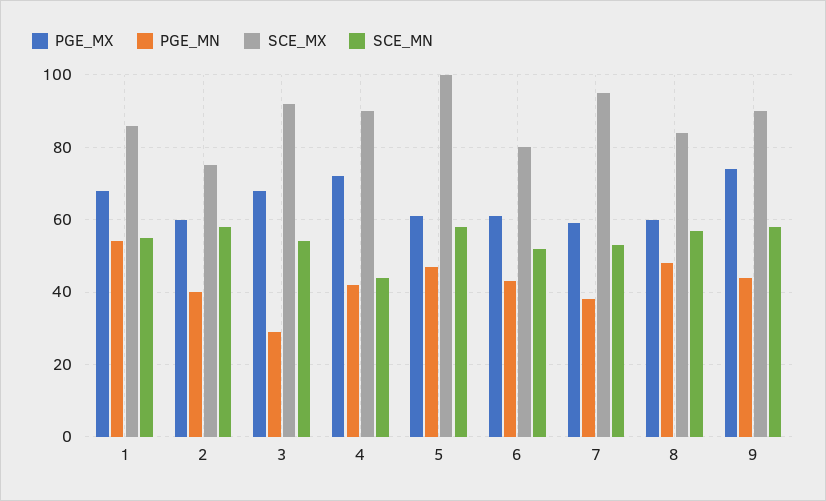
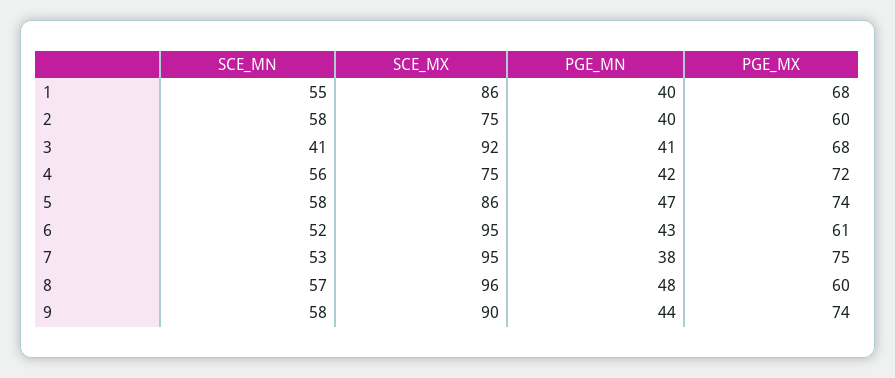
PGE_MN, 1: 55 -> 40
PGE_MN, 3: 30 -> 41
SCE_MN, 3: 55 -> 41
SCE_MX, 4: 90 -> 75
SCE_MN, 4: 45 -> 56
PGE_MX, 5: 60 -> 74
SCE_MX, 5: 100 -> 86
SCE_MX, 6: 80 -> 95
PGE_MX, 7: 60 -> 75
SCE_MX, 8: 85 -> 96

